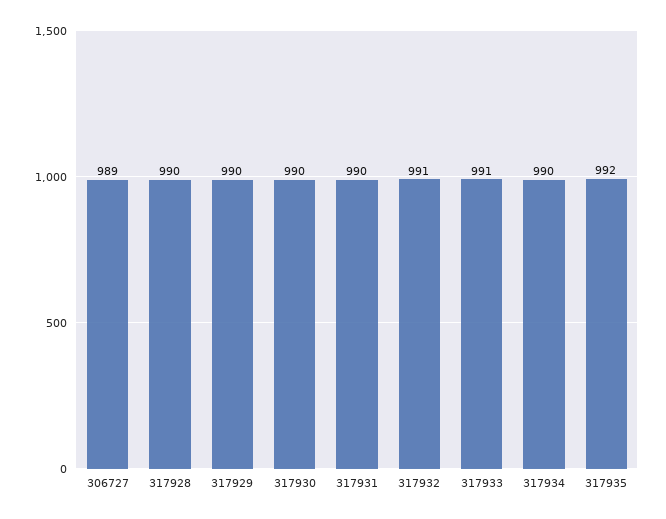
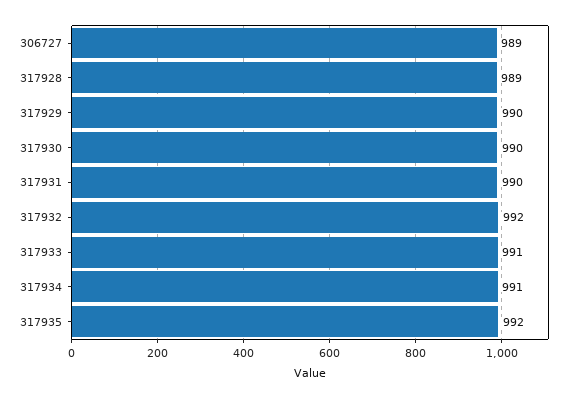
317928: 990 -> 989
317932: 991 -> 992
317934: 990 -> 991

